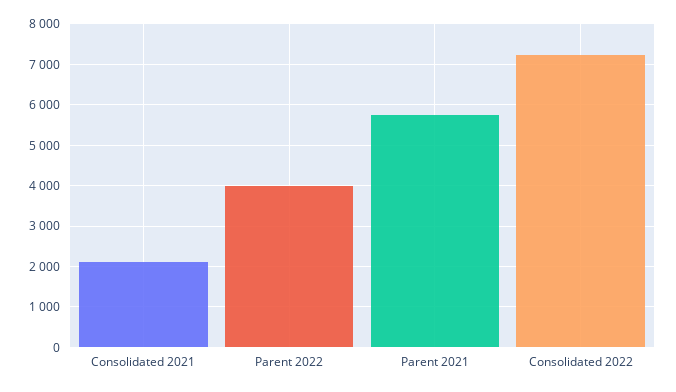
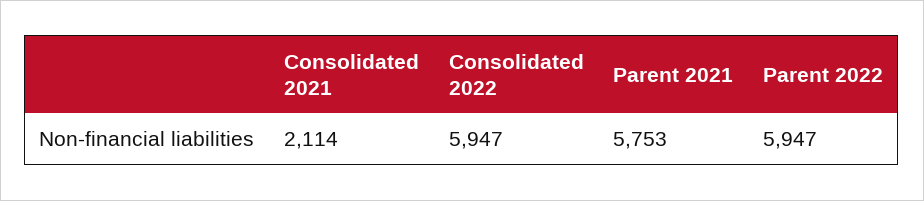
Parent 2022: 4000 -> 5947
Consolidated 2022: 7200 -> 5947

